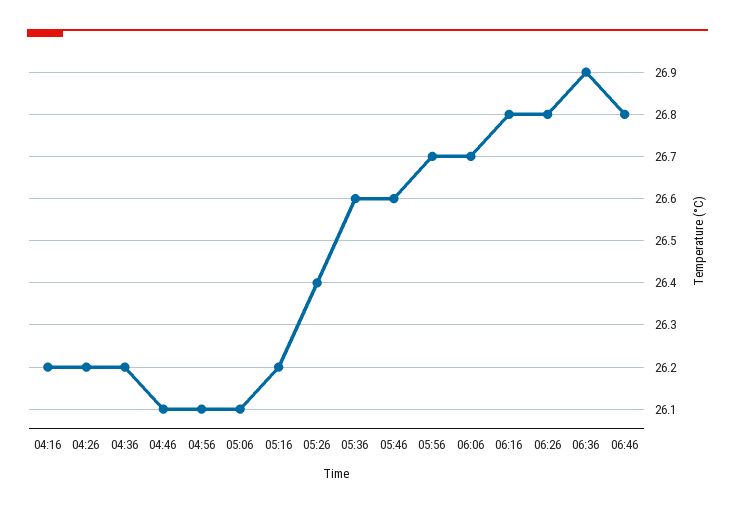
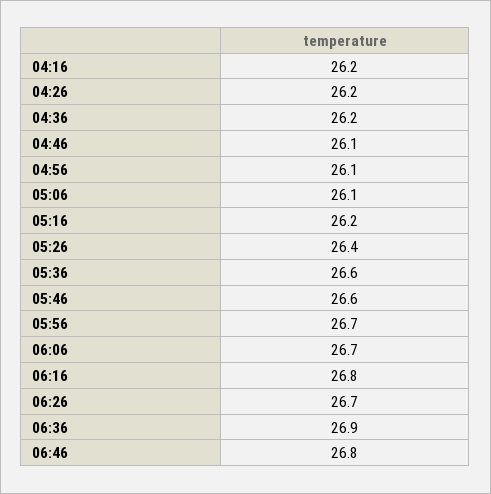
06:26: 26.8 -> 26.7

